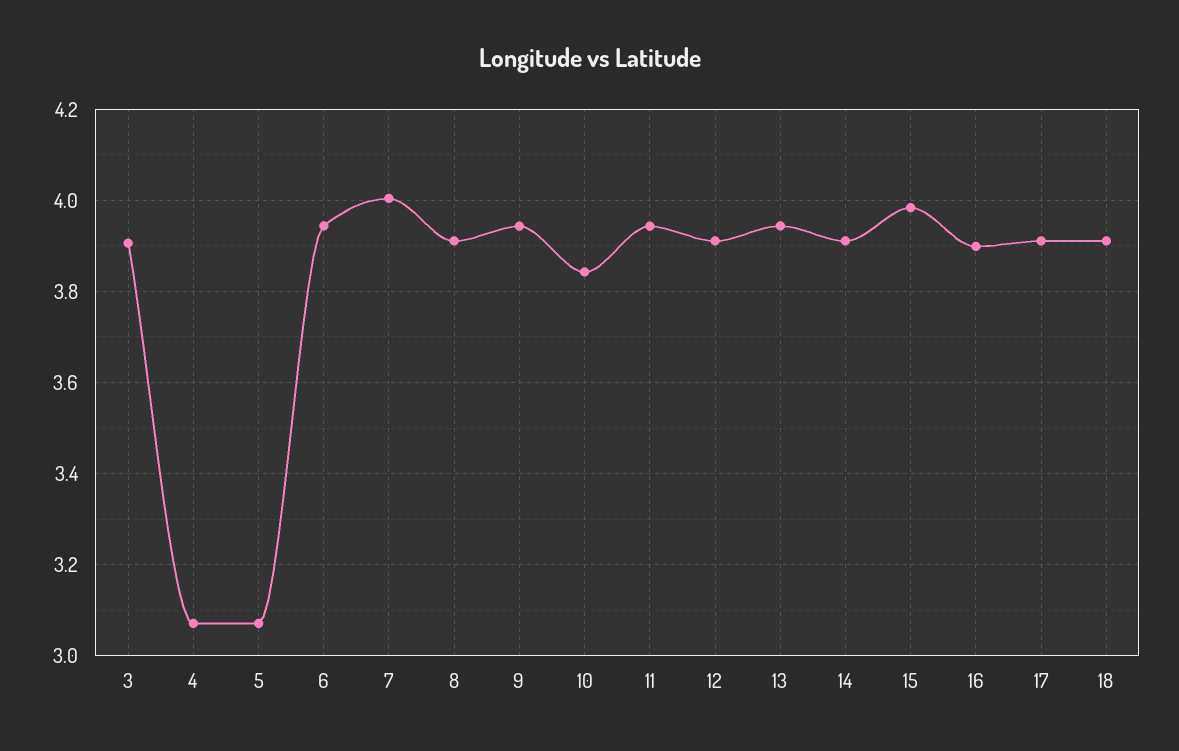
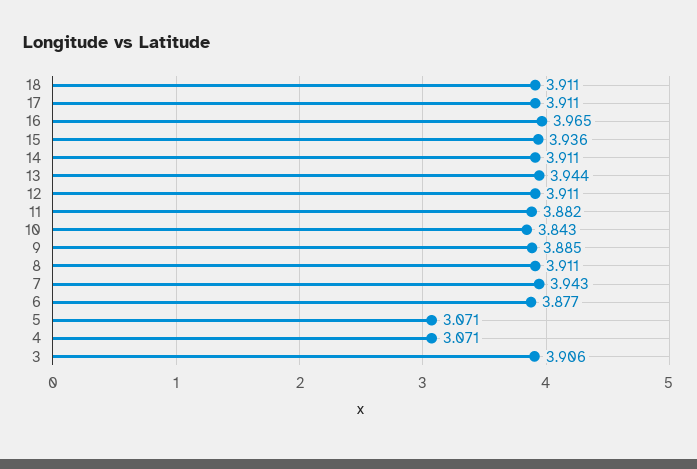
6: 3.94 -> 3.877
7: 4 -> 3.943
9: 3.94 -> 3.885
11: 3.94 -> 3.882
15: 3.98 -> 3.936
16: 3.9 -> 3.965

